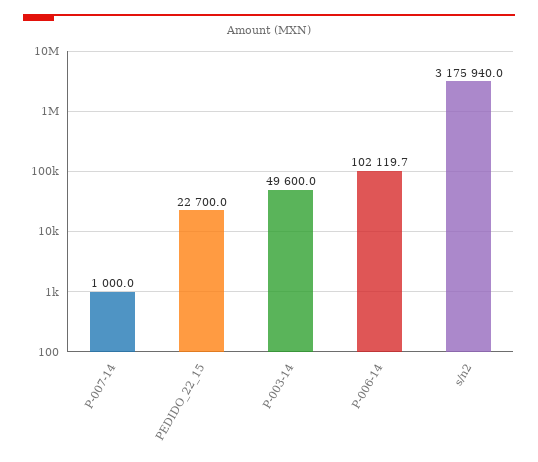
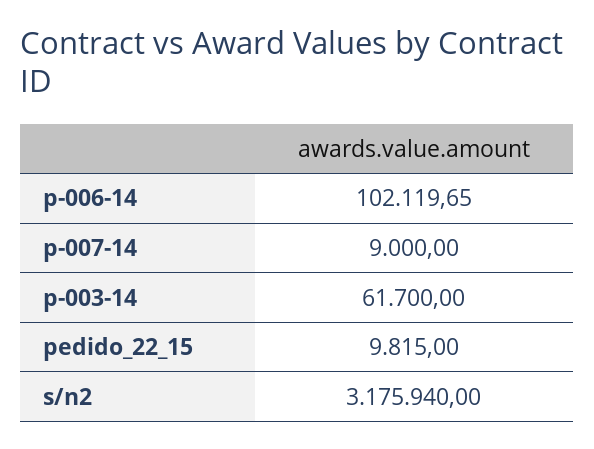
P-007-14: 1000 -> 9000
PEDIDO_22_15: 22700 -> 9815
P-003-14: 49600 -> 61700

